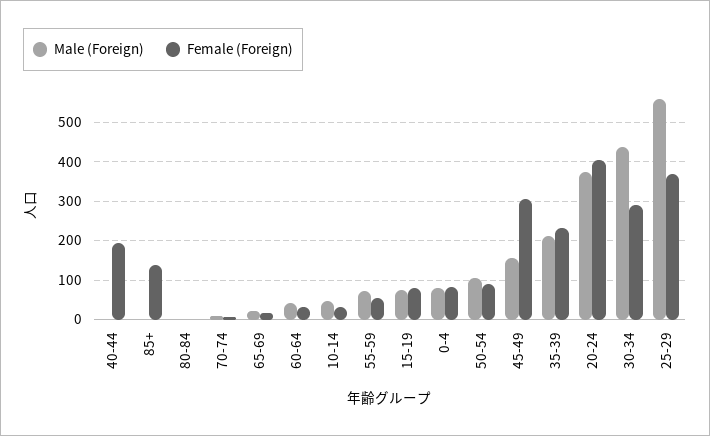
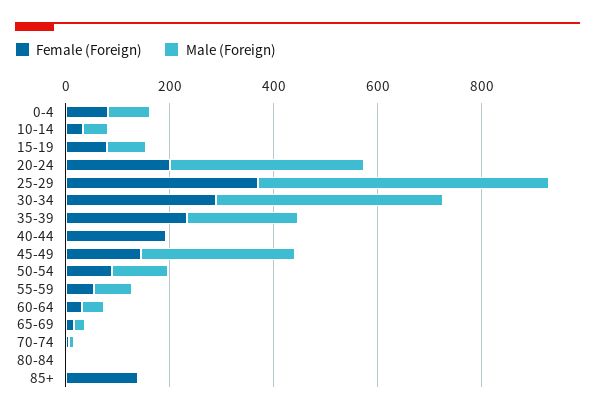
Male (Foreign), 45-49: 160 -> 300
Female (Foreign), 45-49: 300 -> 150
Female (Foreign), 20-24: 400 -> 200

